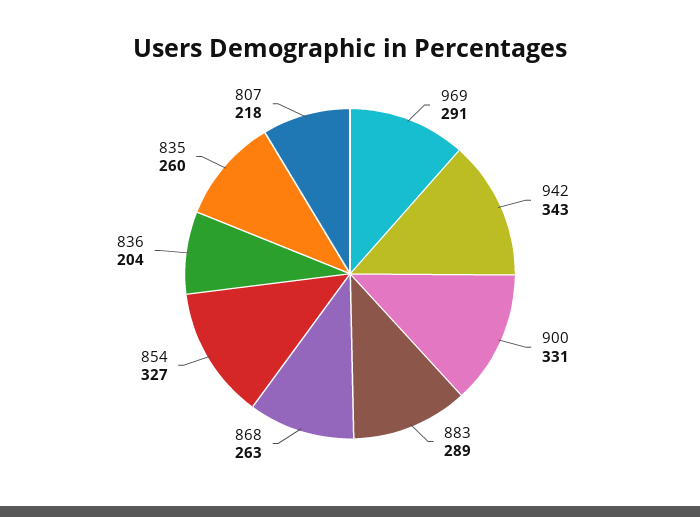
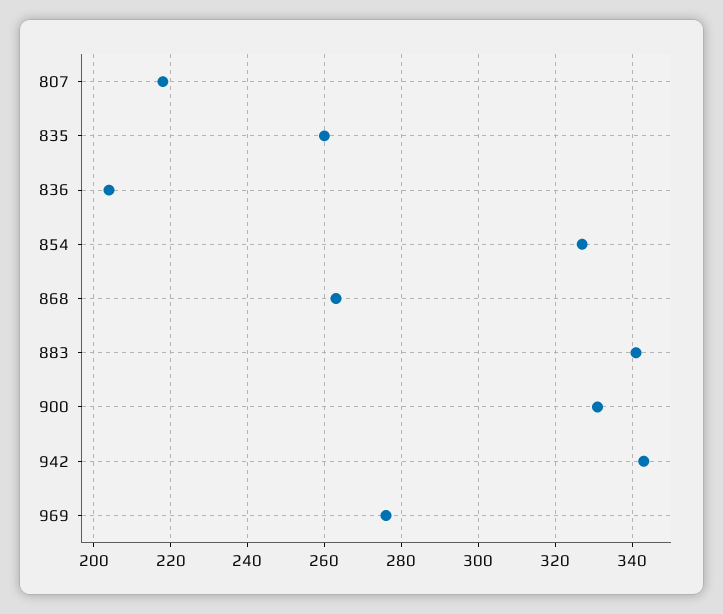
969: 291 -> 275
883: 289 -> 340

